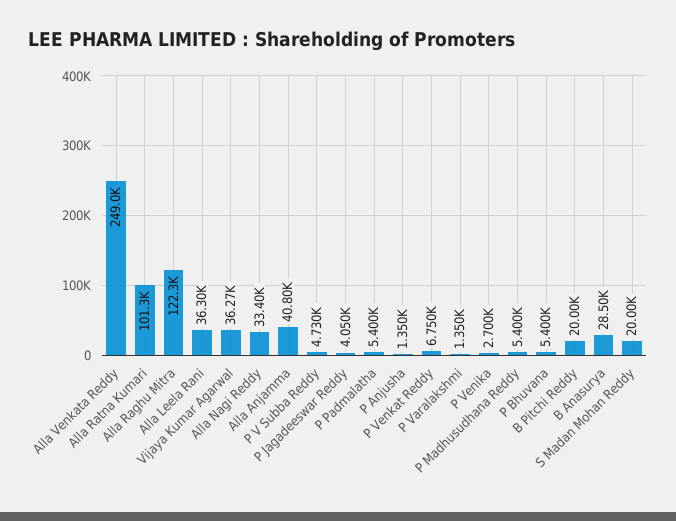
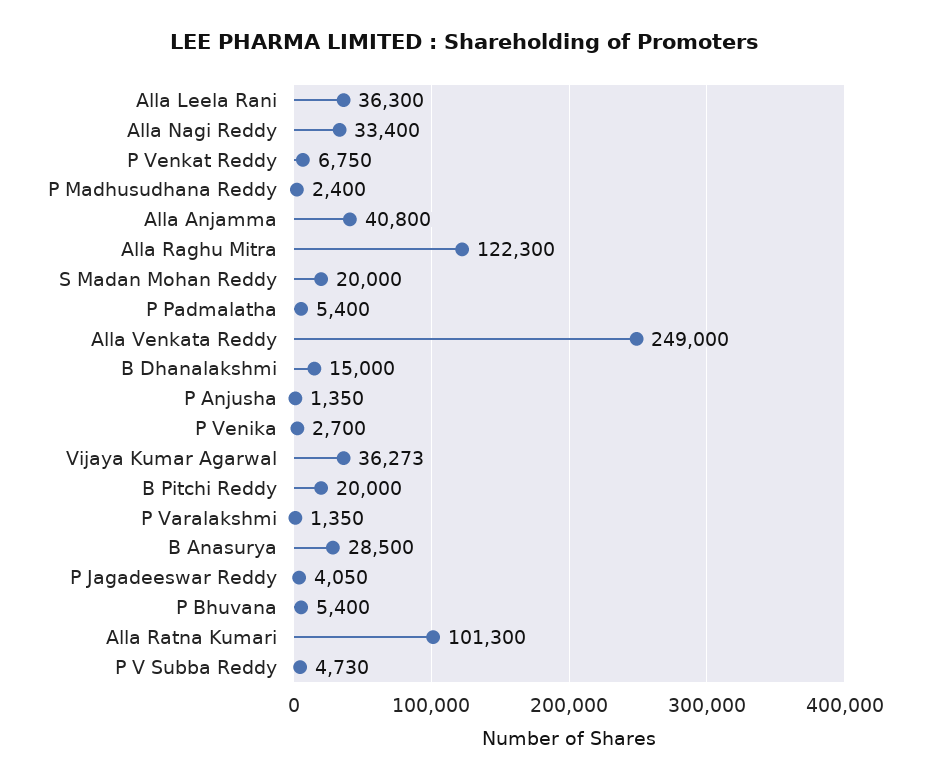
P Madhusudhana Reddy: 5400 -> 2400
B Dhanalakshmi: none -> 15000

